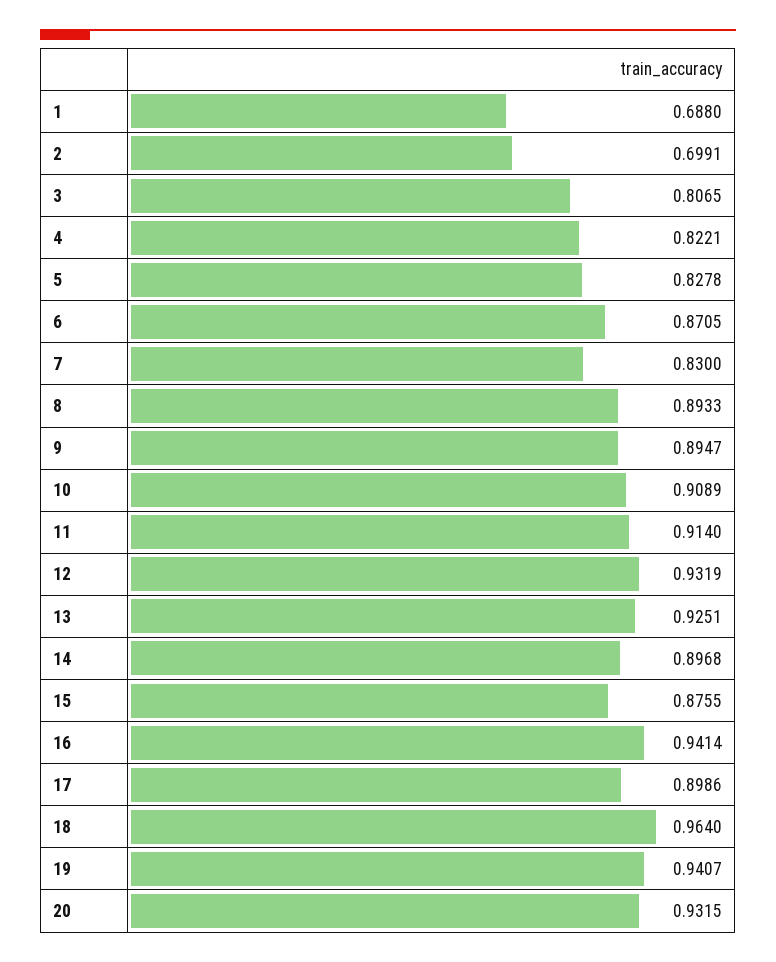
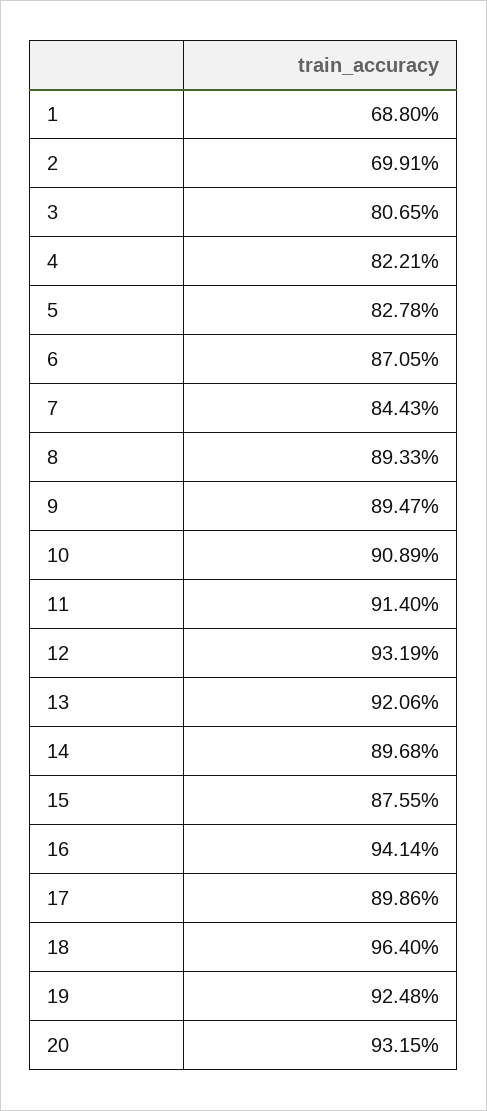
7: 0.83 -> 0.8443
13: 0.9251 -> 0.9206
19: 0.9407 -> 0.9248

